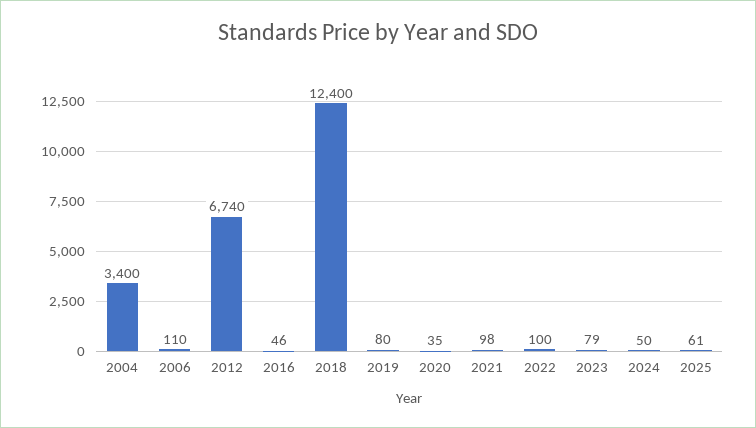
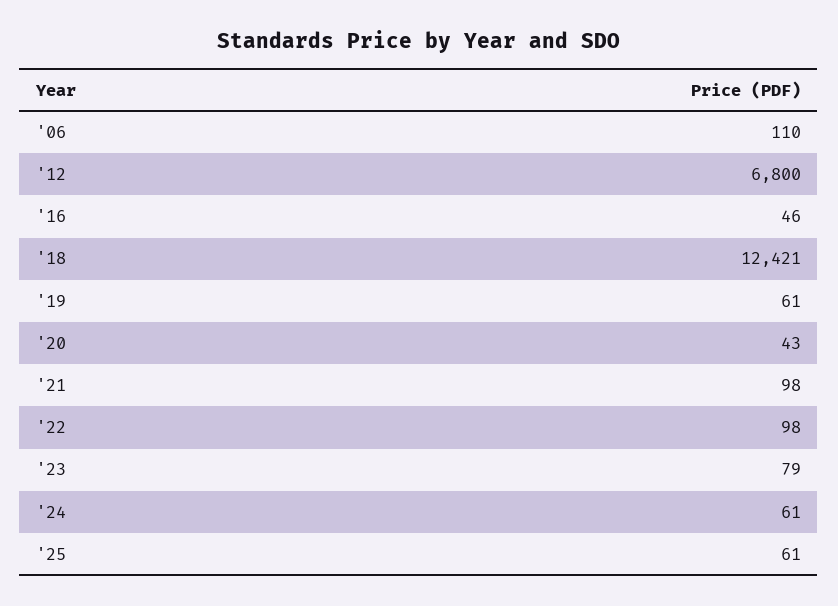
2004: 3400 -> none
2012: 6740 -> 6800
2018: 12400 -> 12421
2019: 80 -> 61
2020: 35 -> 43
2022: 100 -> 98
2024: 50 -> 61

